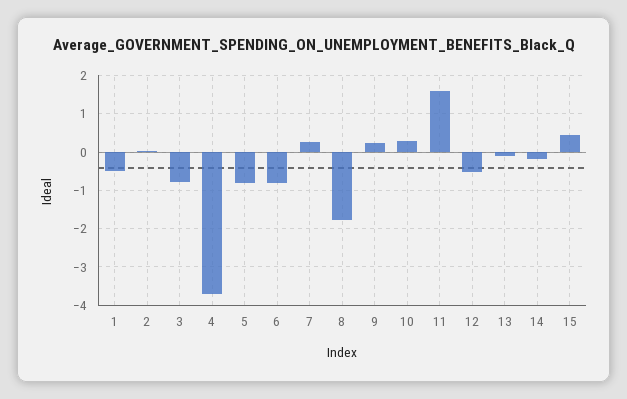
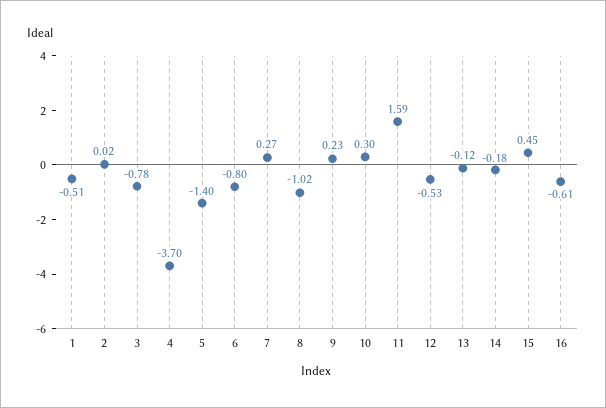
5: -0.8 -> -1.4
8: -1.8 -> -1.02
16: none -> -0.61

